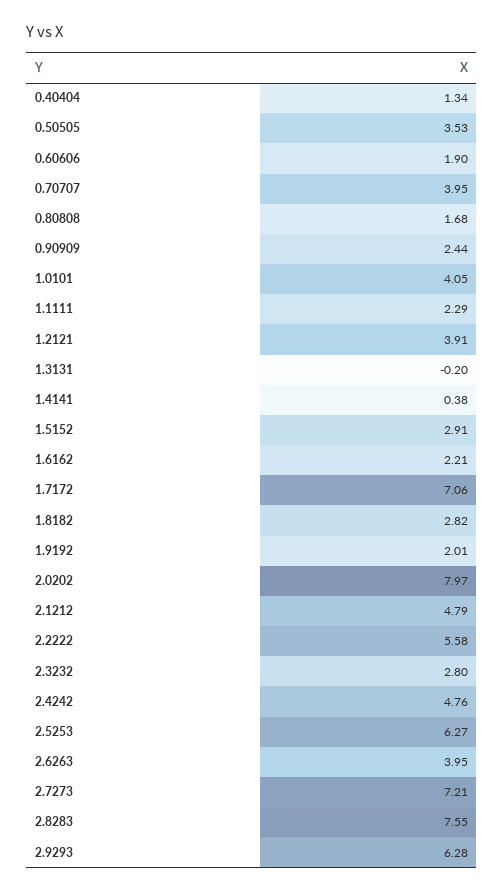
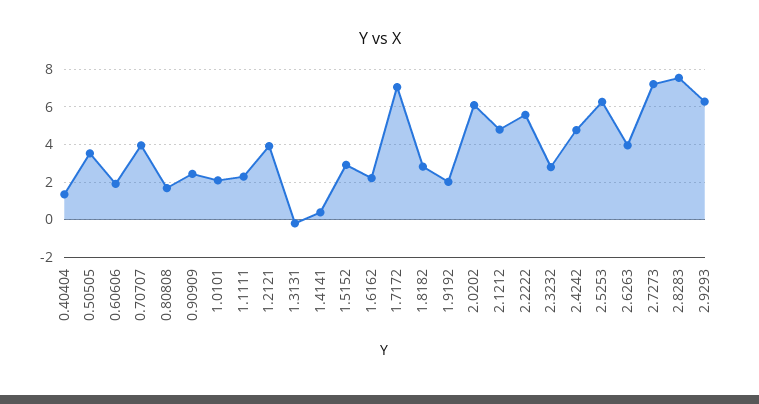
1.0101: 4.05 -> 2
2.0202: 7.97 -> 6

